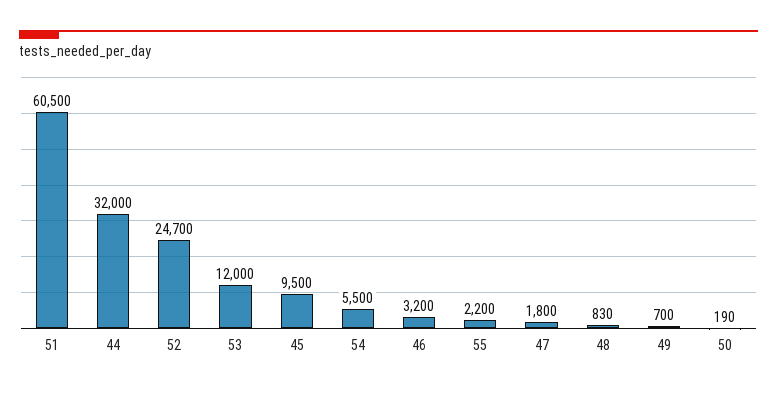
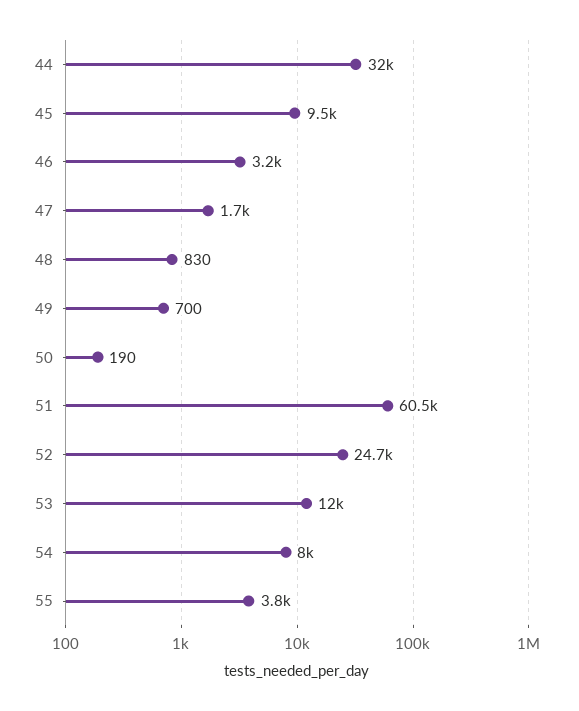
54: 5500 -> 8000
55: 2200 -> 3800
47: 1800 -> 1700

